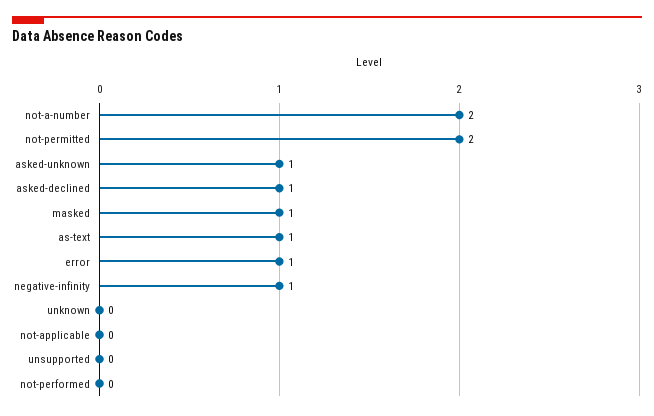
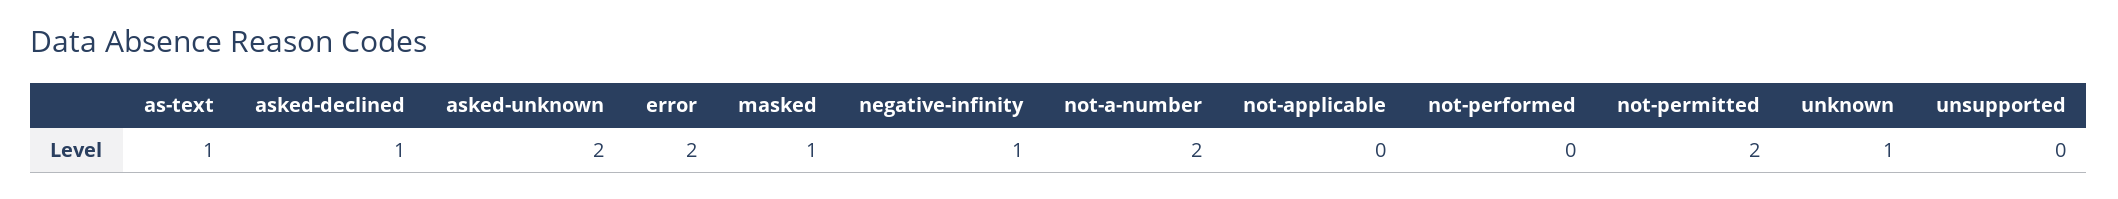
asked-unknown: 1 -> 2
error: 1 -> 2
unknown: 0 -> 1

